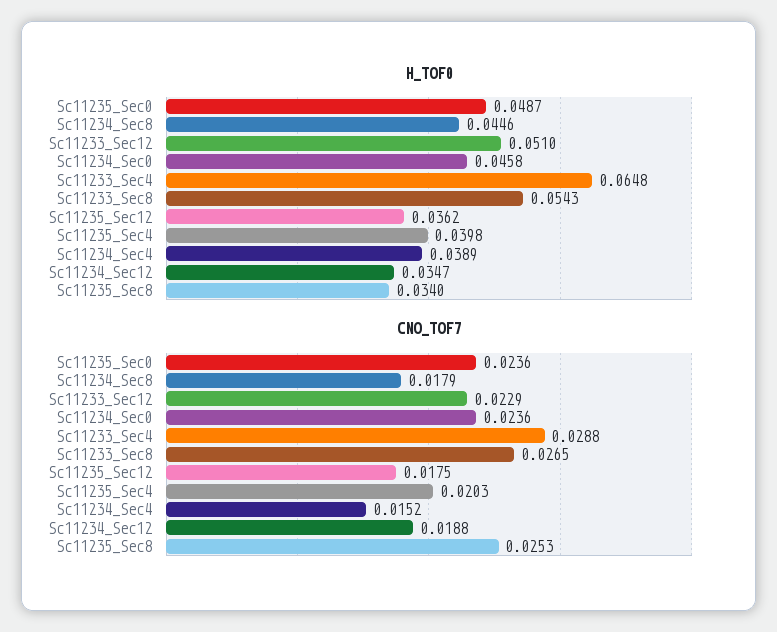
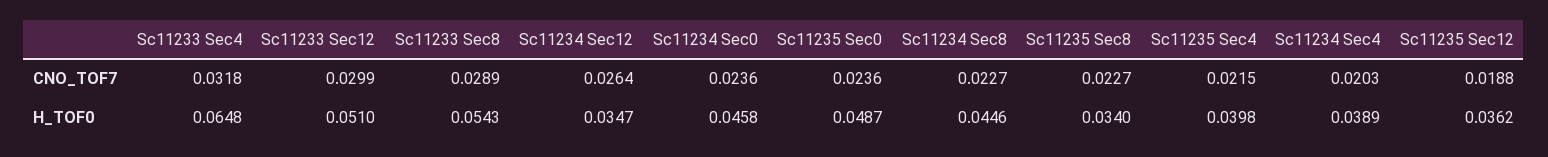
CNO_TOF7, Sc11234_Sec8: 0.0179 -> 0.0227
CNO_TOF7, Sc11233_Sec12: 0.0229 -> 0.0299
CNO_TOF7, Sc11233_Sec4: 0.0288 -> 0.0318
CNO_TOF7, Sc11233_Sec8: 0.0265 -> 0.0289
CNO_TOF7, Sc11235_Sec12: 0.0175 -> 0.0188
CNO_TOF7, Sc11235_Sec4: 0.0203 -> 0.0215
CNO_TOF7, Sc11234_Sec4: 0.0152 -> 0.0203
CNO_TOF7, Sc11234_Sec12: 0.0188 -> 0.0264
CNO_TOF7, Sc11235_Sec8: 0.0253 -> 0.0227

